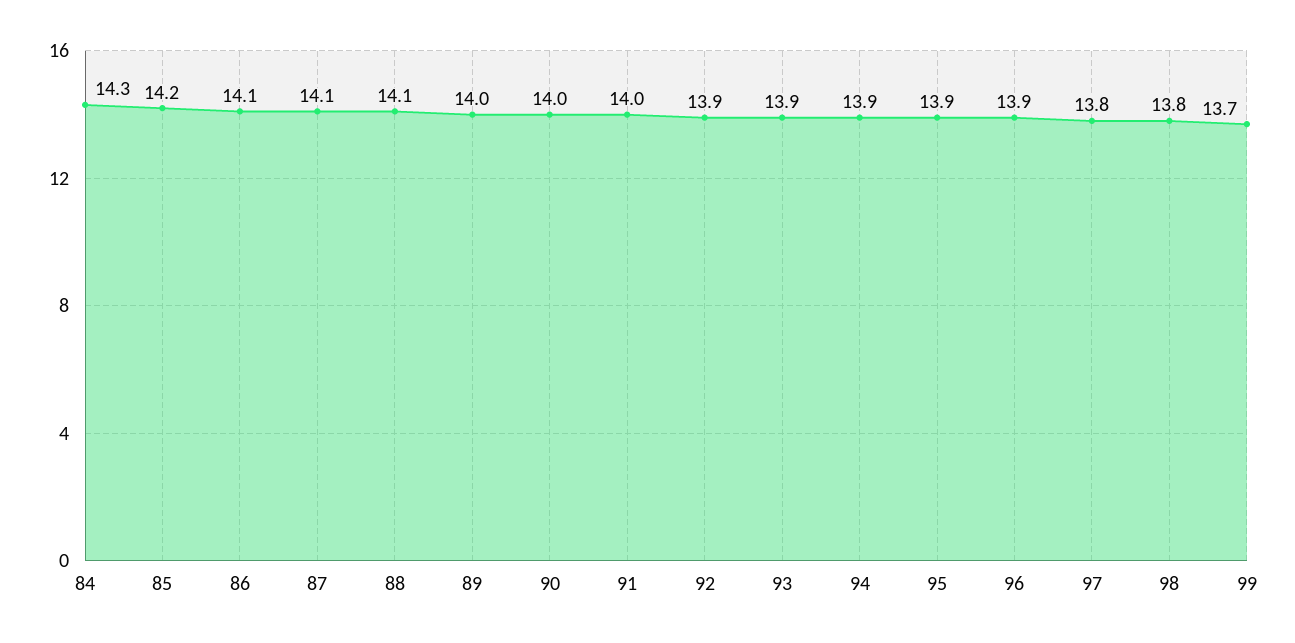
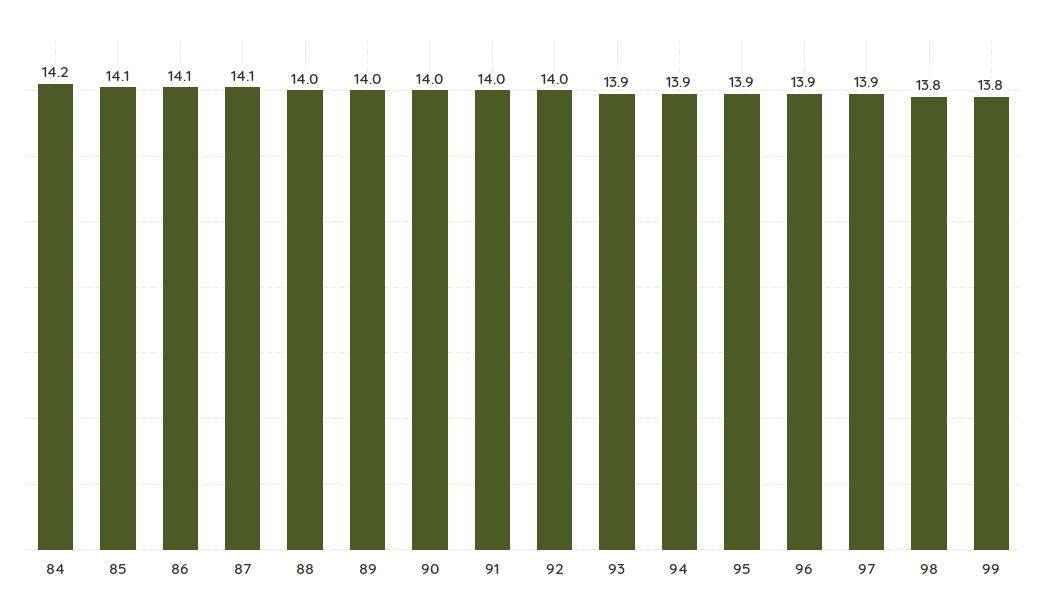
84: 14.3 -> 14.2
85: 14.2 -> 14.1
88: 14.1 -> 14
92: 13.9 -> 14
97: 13.8 -> 13.9
99: 13.7 -> 13.8

